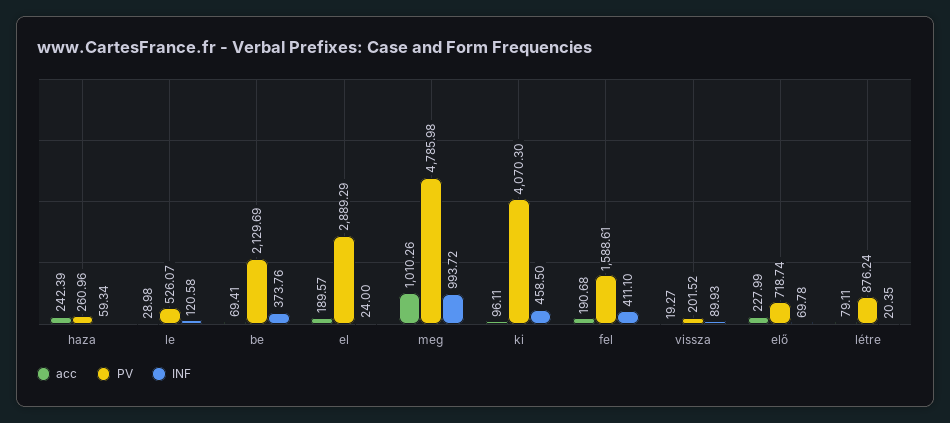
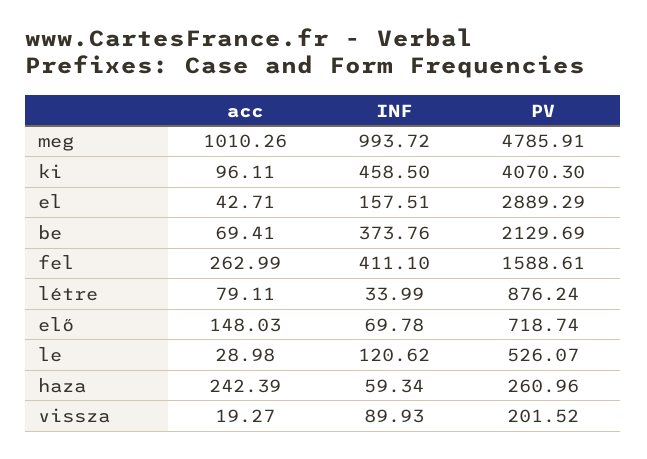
INF, le: 120.58 -> 120.62
acc, el: 189.57 -> 42.71
INF, el: 24 -> 157.51
PV, meg: 4785.98 -> 4785.91
acc, fel: 190.68 -> 262.99
acc, elő: 227.99 -> 148.03
INF, létre: 20.35 -> 33.99

